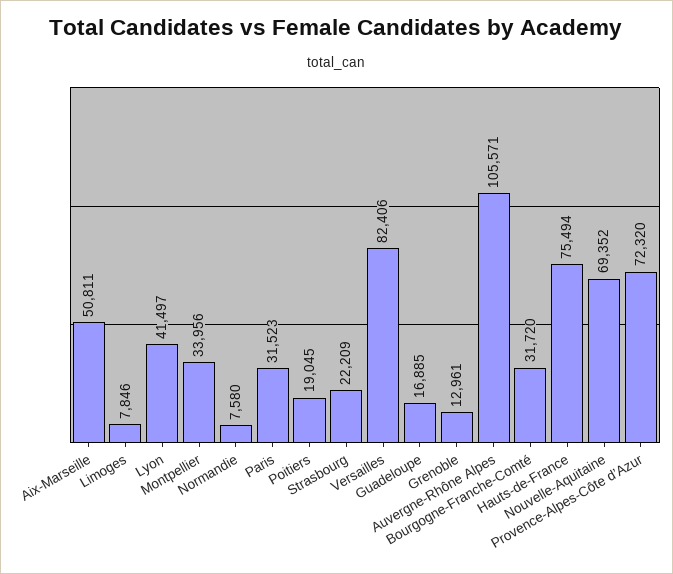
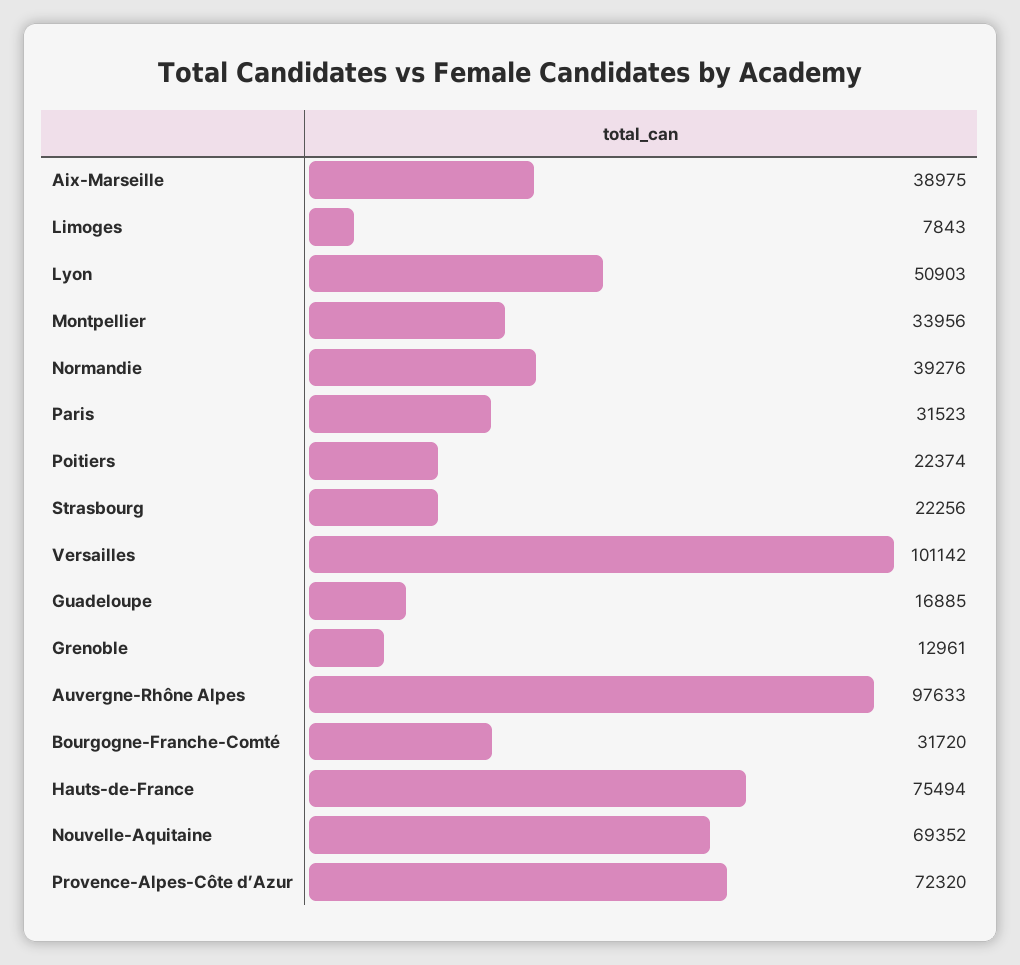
Aix-Marseille: 50811 -> 38975
Limoges: 7846 -> 7843
Lyon: 41497 -> 50903
Normandie: 7580 -> 39276
Poitiers: 19045 -> 22374
Strasbourg: 22209 -> 22256
Versailles: 82406 -> 101142
Auvergne-Rhône Alpes: 105571 -> 97633

